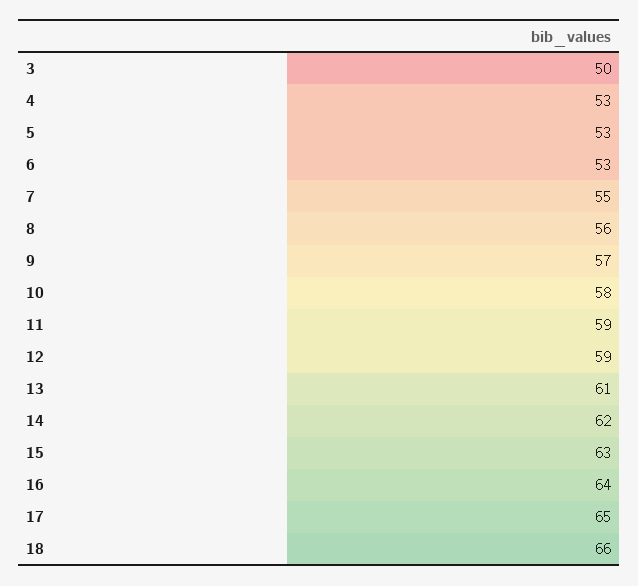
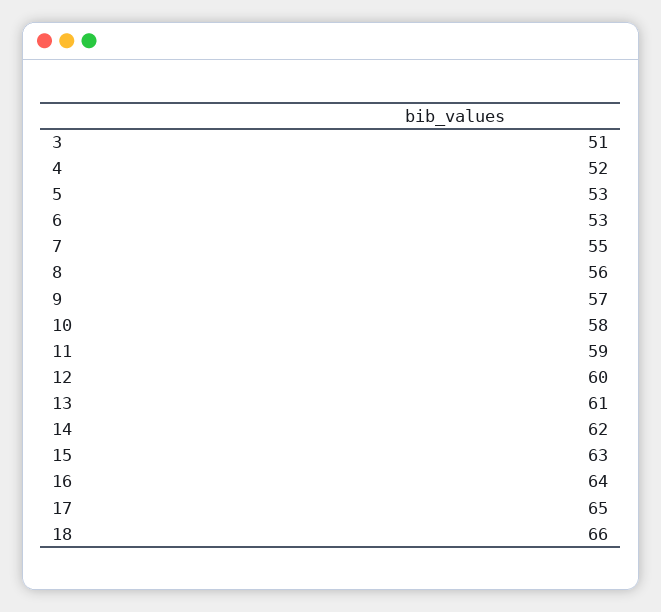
3: 50 -> 51
4: 53 -> 52
12: 59 -> 60

